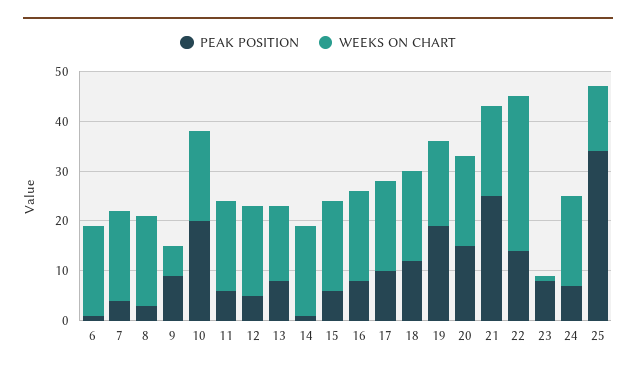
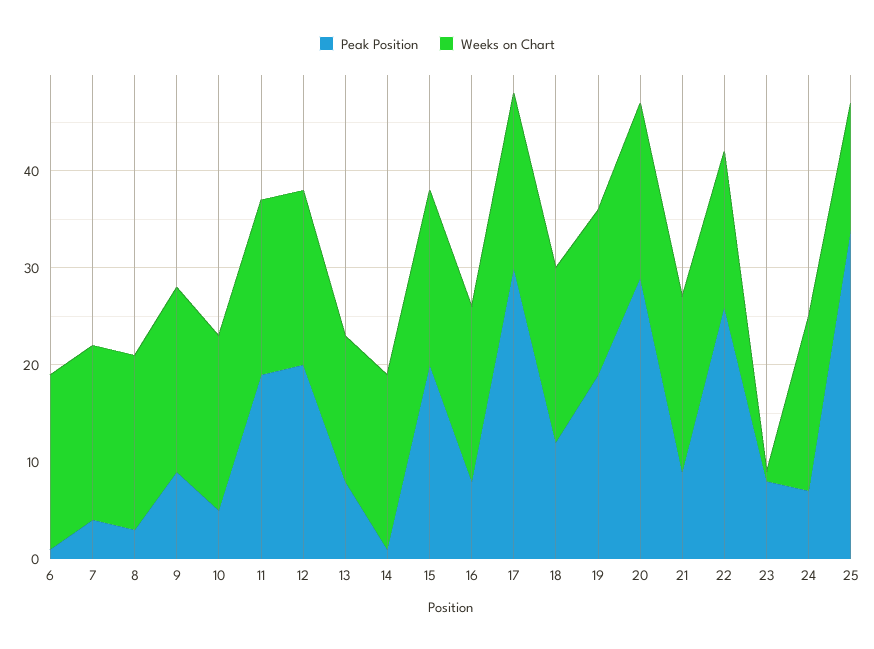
WEEKS ON CHART, 9: 5 -> 19
PEAK POSITION, 10: 20 -> 5
PEAK POSITION, 11: 5 -> 19
PEAK POSITION, 12: 5 -> 20
PEAK POSITION, 15: 5 -> 20
PEAK POSITION, 17: 10 -> 30
PEAK POSITION, 20: 15 -> 29
PEAK POSITION, 21: 25 -> 9
PEAK POSITION, 22: 15 -> 26
WEEKS ON CHART, 22: 30 -> 16

